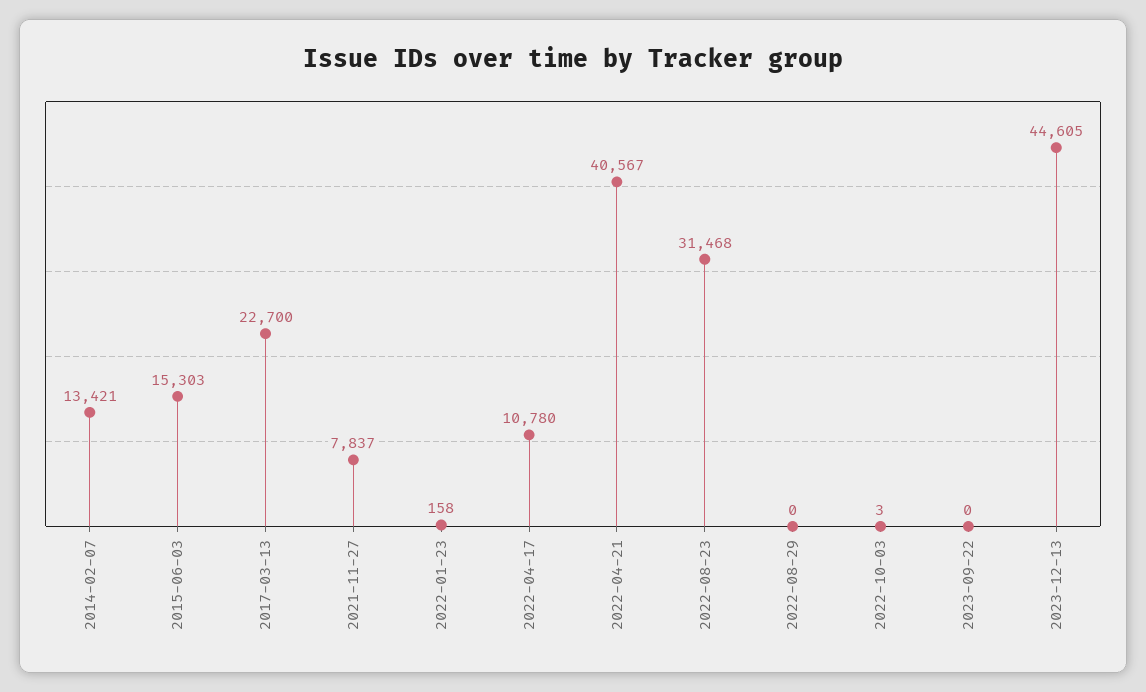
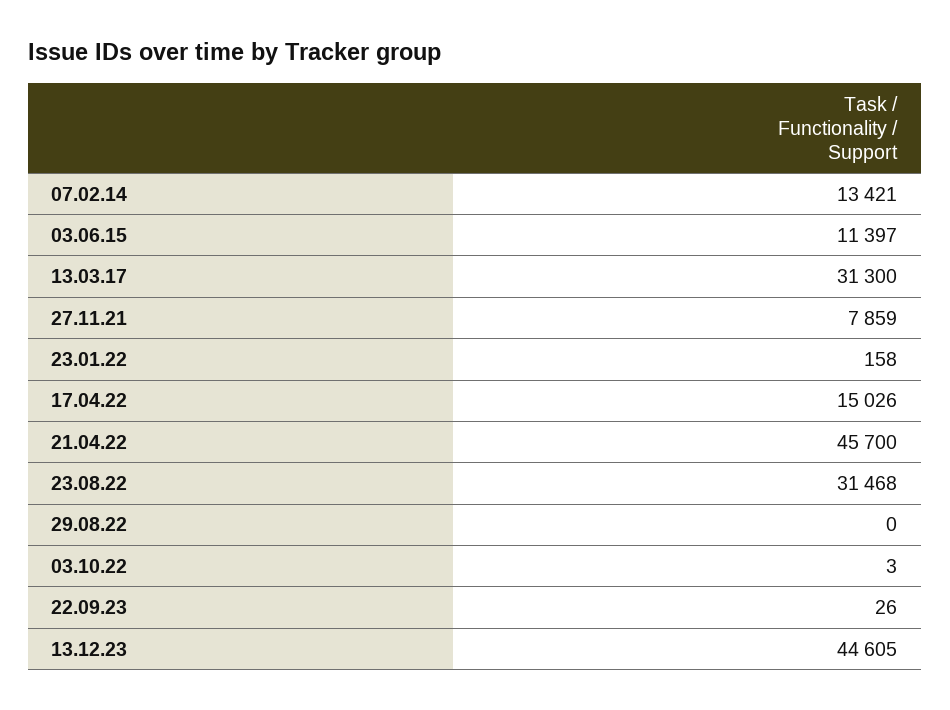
2015-06-03: 15303 -> 11397
2017-03-13: 22700 -> 31300
2021-11-27: 7837 -> 7859
2022-04-17: 10780 -> 15026
2022-04-21: 40567 -> 45700
2023-09-22: 0 -> 26

